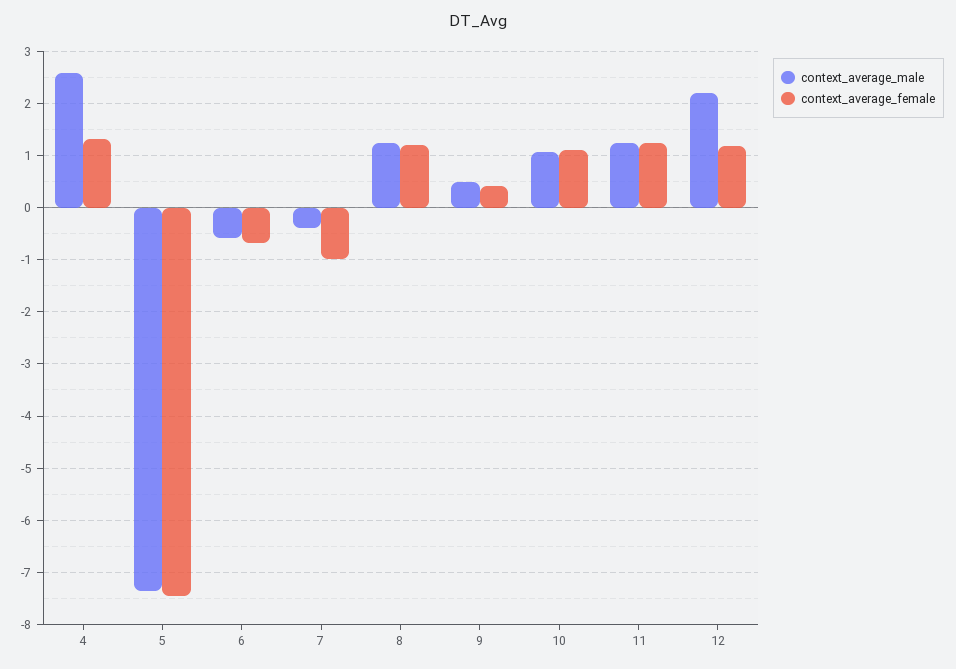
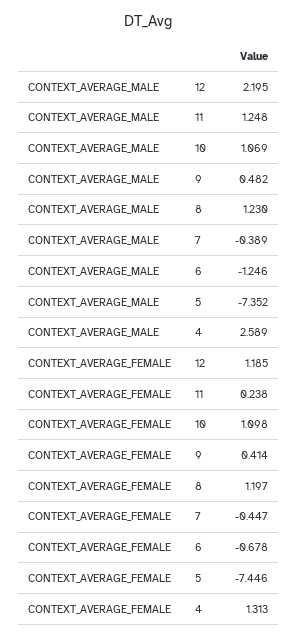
context_average_male, 6: -0.6 -> -1.246
context_average_female, 7: -1 -> -0.447
context_average_female, 11: 1.2 -> 0.238

